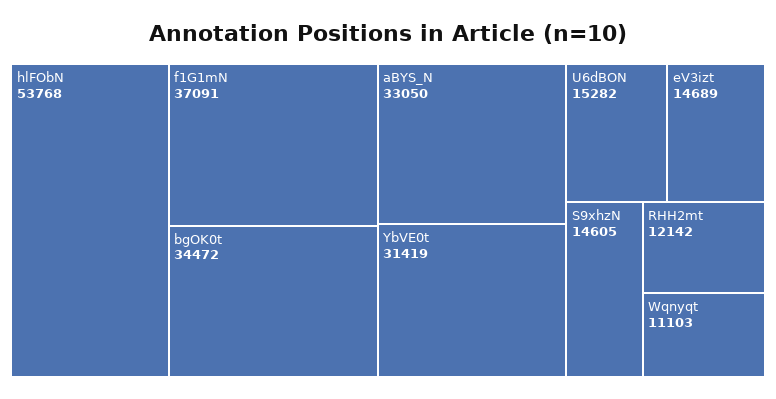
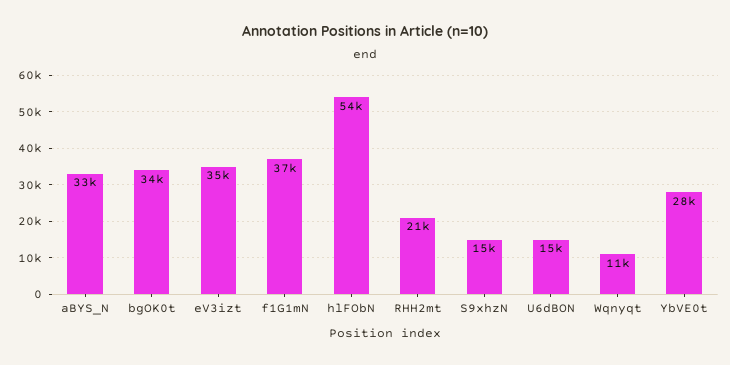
YbVE0t: 31419 -> 28000
eV3izt: 14689 -> 35000
RHH2mt: 12142 -> 21000

